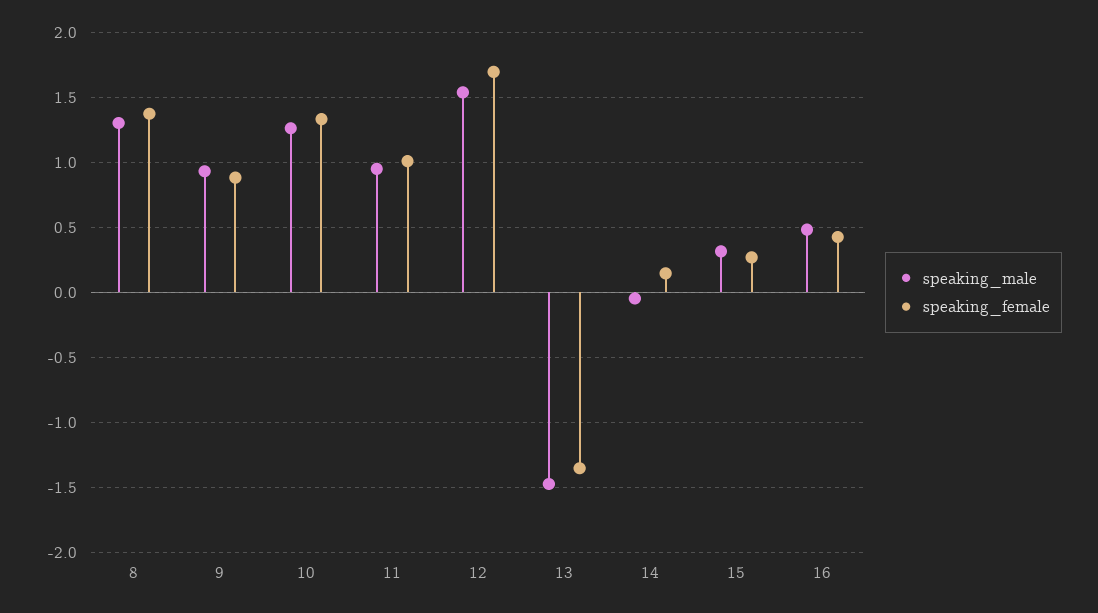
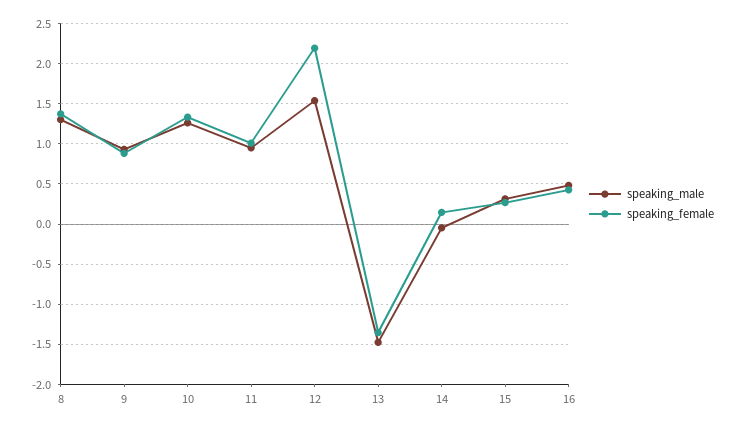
speaking_female, 12: 1.7 -> 2.2

